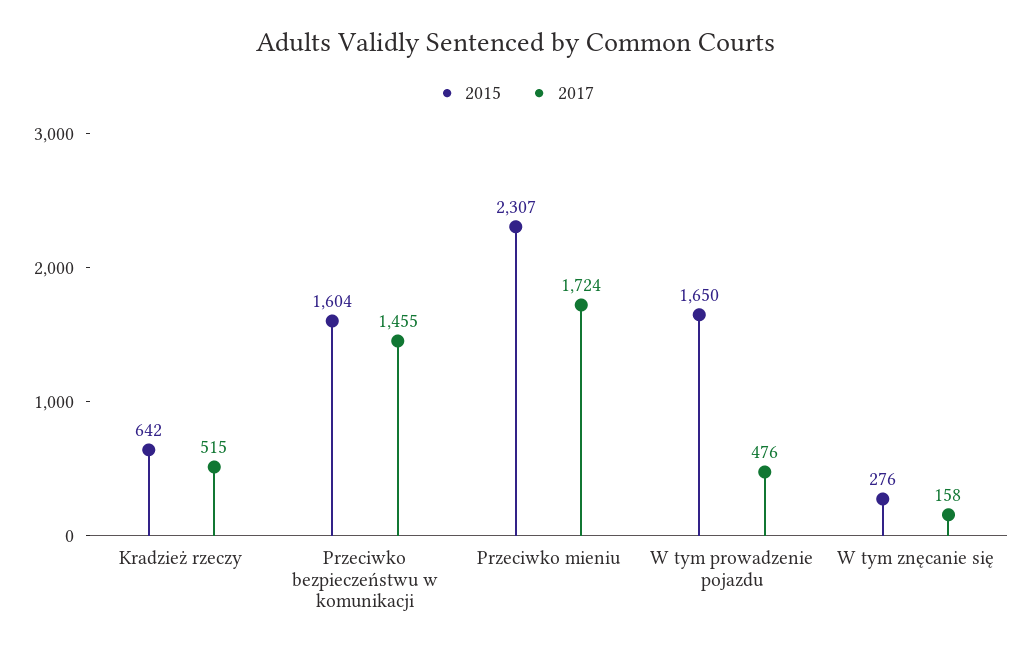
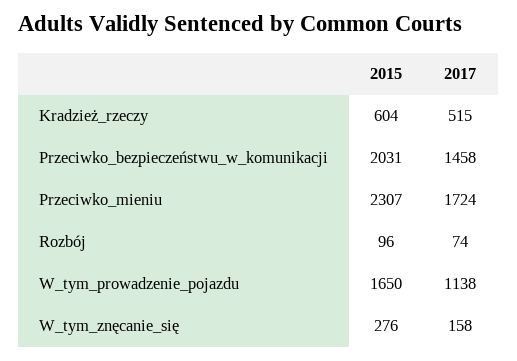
2015, Kradzież rzeczy: 642 -> 604
2015, Przeciwko bezpieczeństwu w komunikacji: 1604 -> 2031
2017, Przeciwko bezpieczeństwu w komunikacji: 1455 -> 1458
2017, W tym prowadzenie pojazdu: 476 -> 1138
2015, Rozbój: none -> 96
2017, Rozbój: none -> 74

